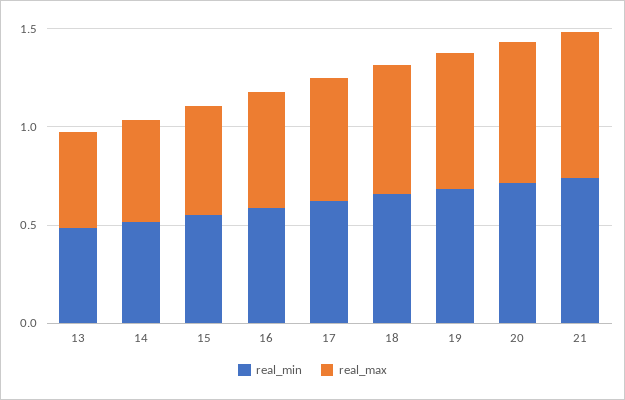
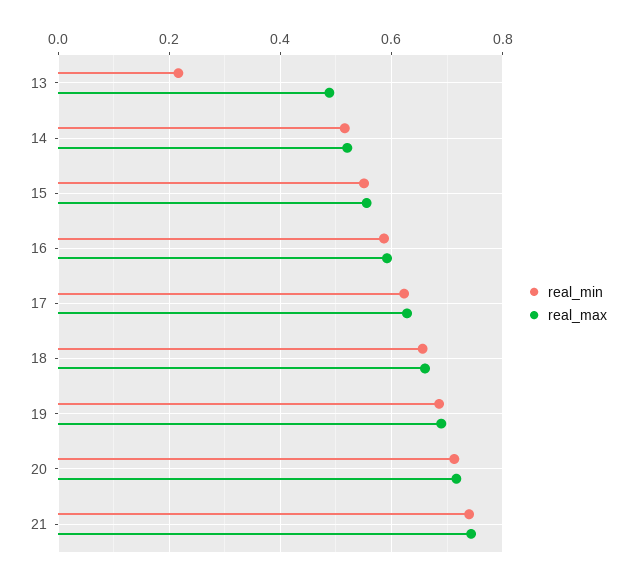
real_min, 13: 0.5 -> 0.22

